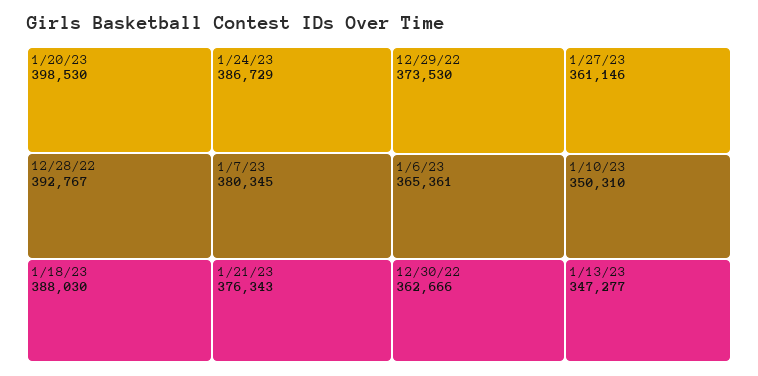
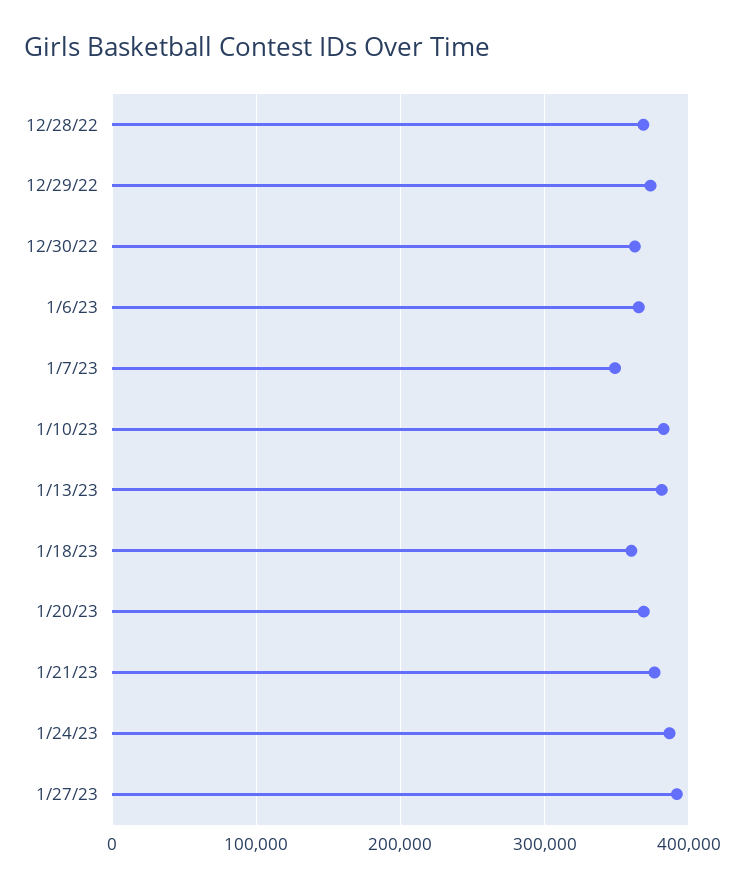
1/20/23: 398530 -> 370000
12/28/22: 392767 -> 370000
1/18/23: 388030 -> 360000
1/7/23: 380345 -> 350000
1/27/23: 361146 -> 390000
1/10/23: 350310 -> 380000
1/13/23: 347277 -> 380000

